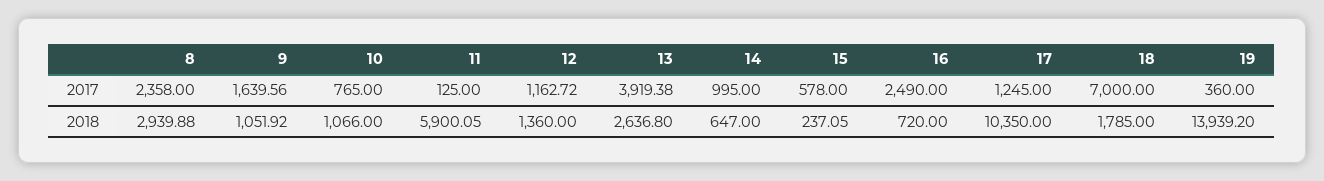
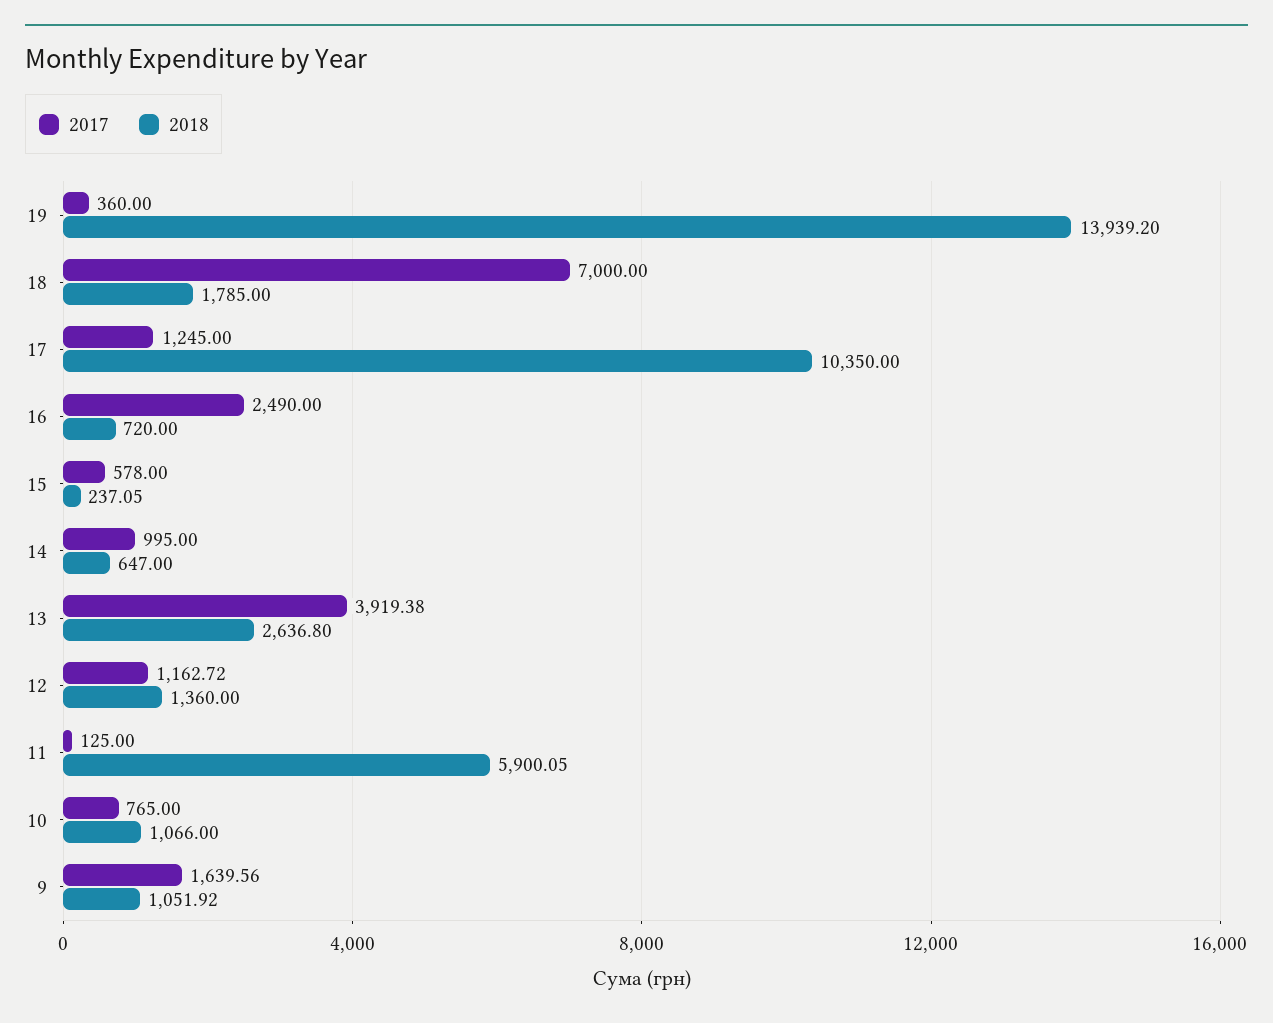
2017, 8: 2358 -> none
2018, 8: 2939.88 -> none

